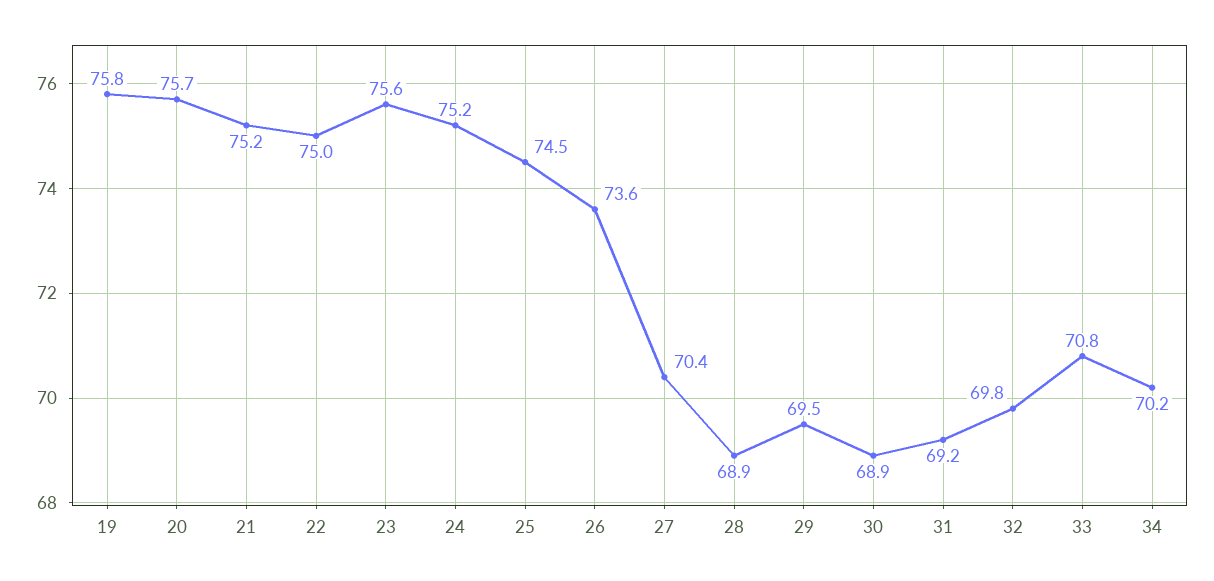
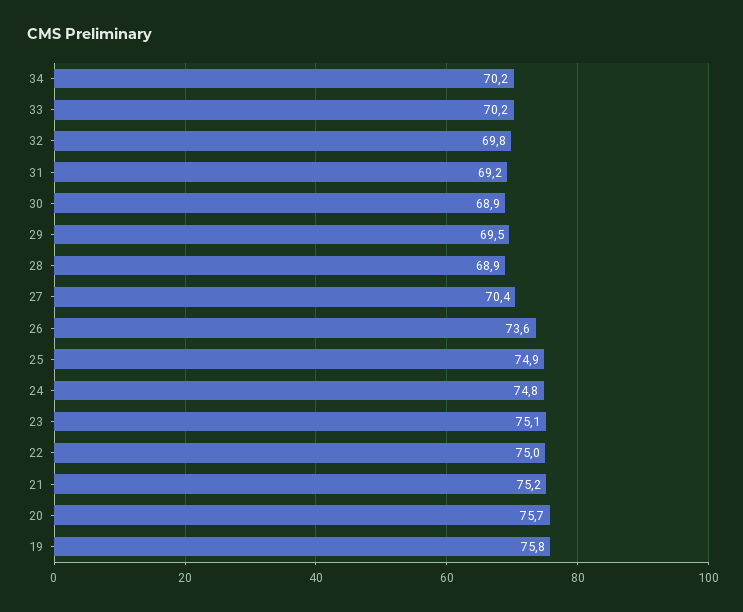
23: 75.6 -> 75.1
24: 75.2 -> 74.8
25: 74.5 -> 74.9
33: 70.8 -> 70.2

